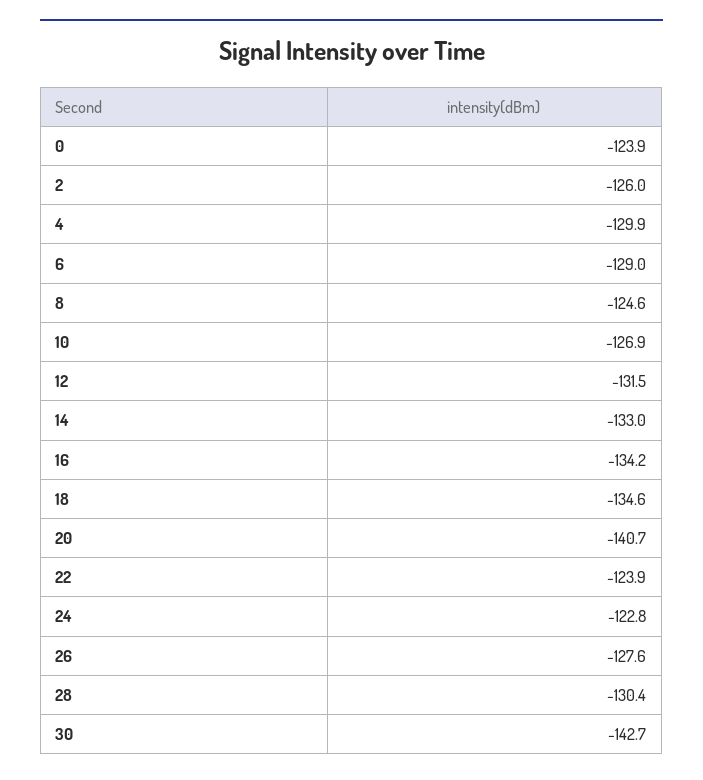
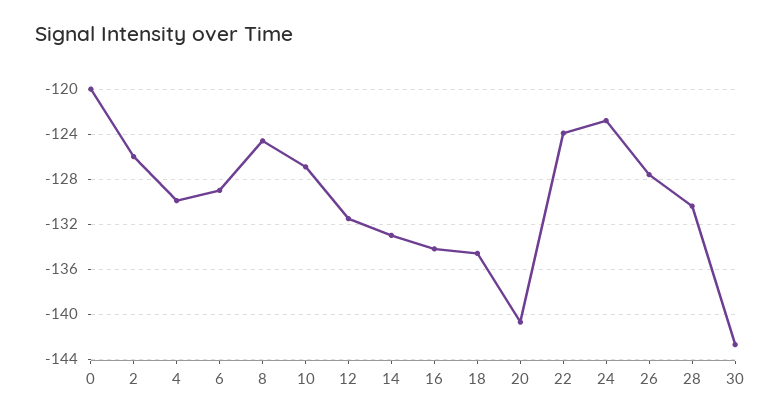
0: -123.9 -> -120

